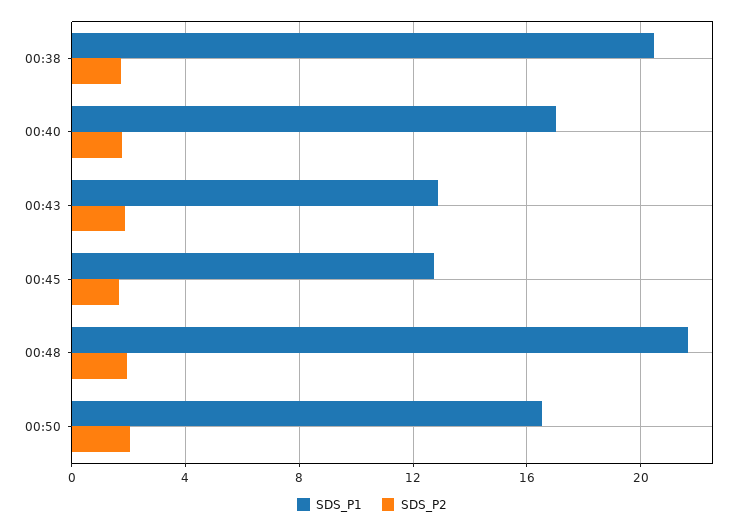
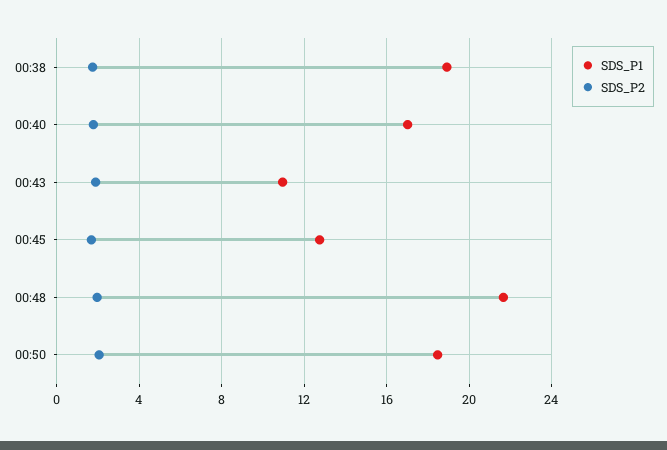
SDS_P1, 00:38: 20.5 -> 19
SDS_P1, 00:43: 13 -> 11
SDS_P1, 00:50: 16.5 -> 18.5

